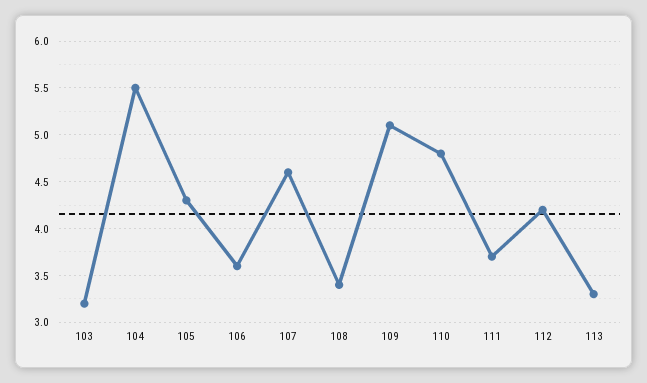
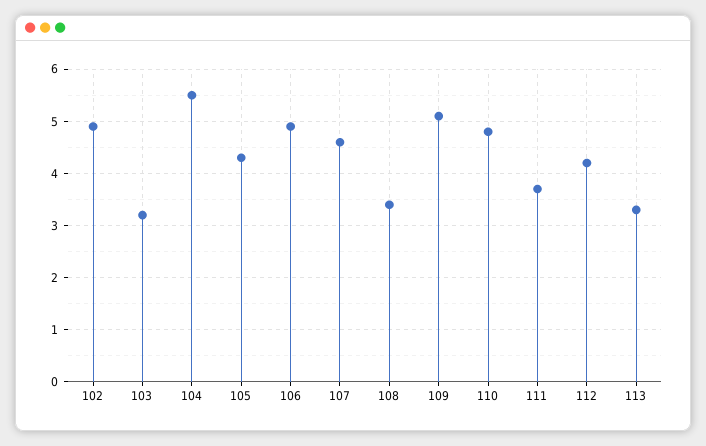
106: 3.6 -> 5
102: none -> 5

